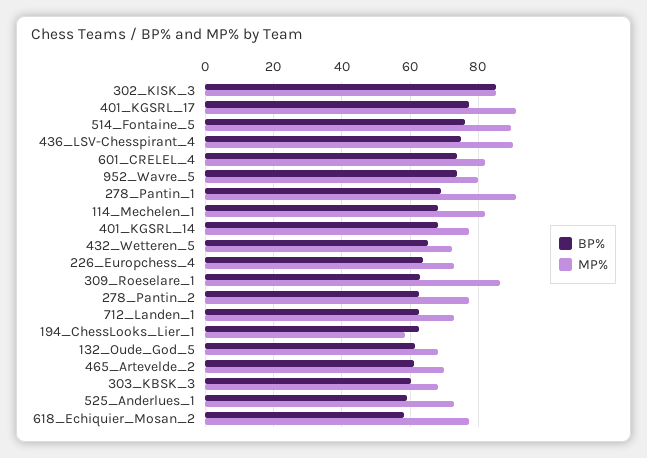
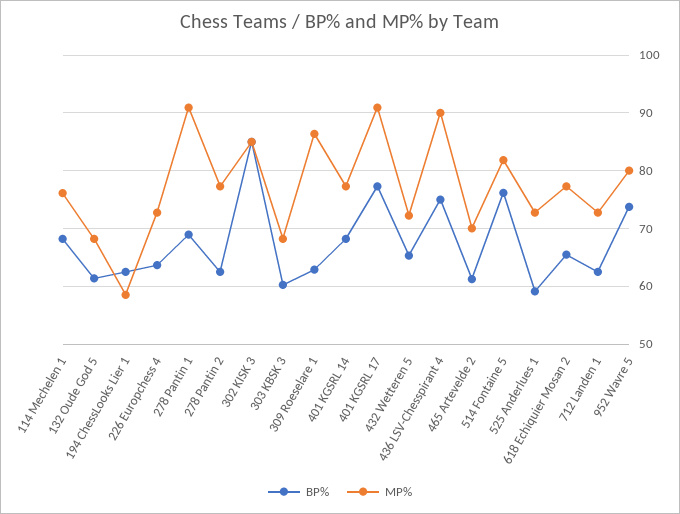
MP%, 514_Fontaine_5: 90 -> 82
BP%, 601_CRELEL_4: 74 -> none
MP%, 601_CRELEL_4: 82 -> none
MP%, 114_Mechelen_1: 82 -> 76
BP%, 618_Echiquier_Mosan_2: 58 -> 66

